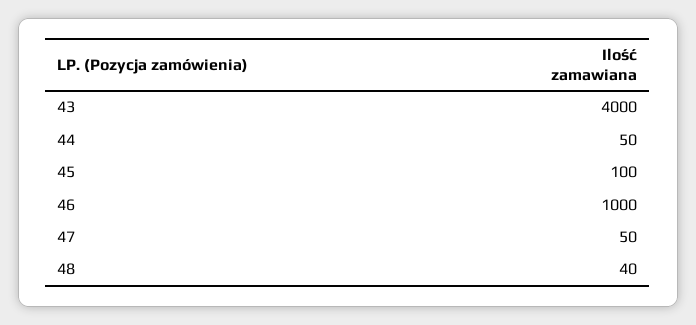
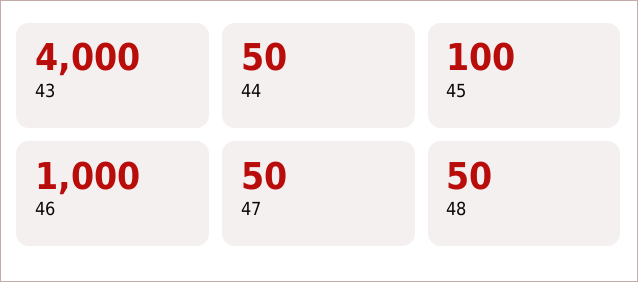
48: 40 -> 50

